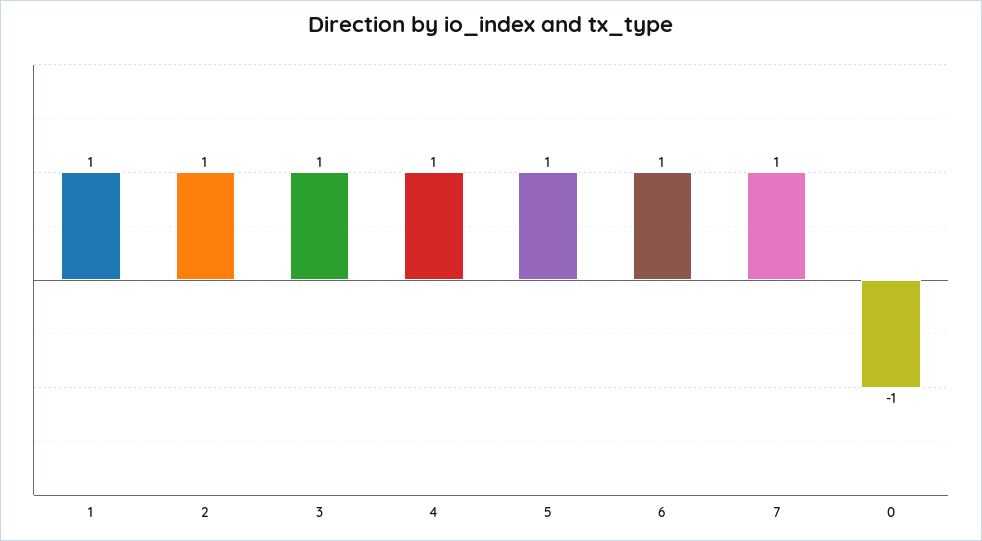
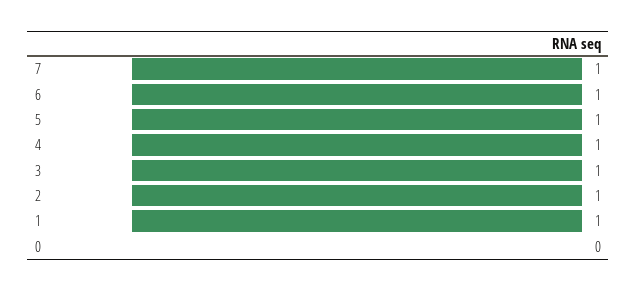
0: -1 -> 0

